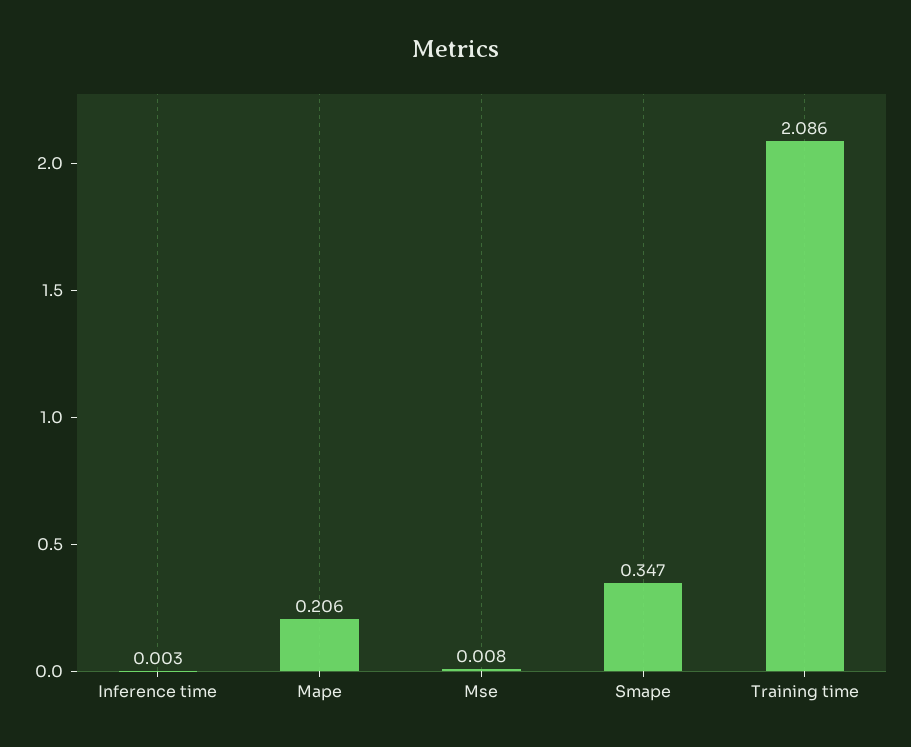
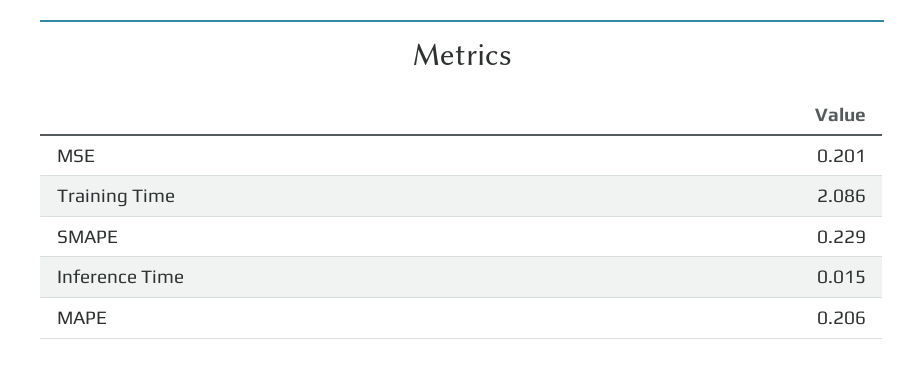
Inference time: 0.003 -> 0.015
Mse: 0.008 -> 0.201
Smape: 0.347 -> 0.229

